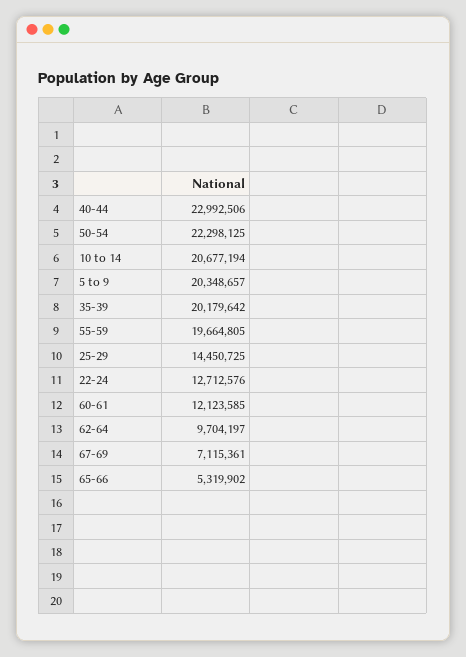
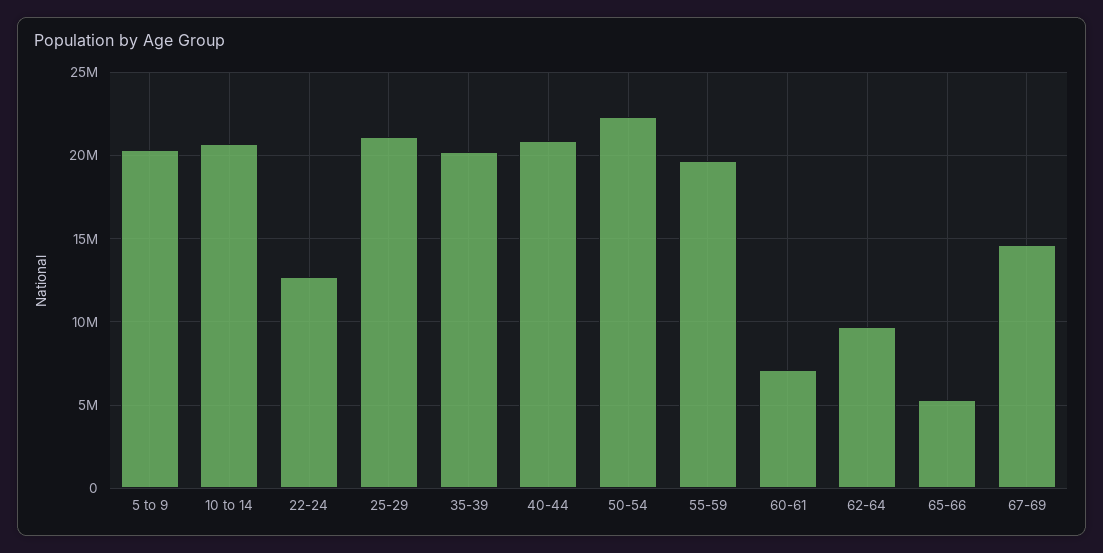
40-44: 22992506 -> 21000000
25-29: 14450725 -> 21000000
60-61: 12123585 -> 7000000
67-69: 7115361 -> 14500000

